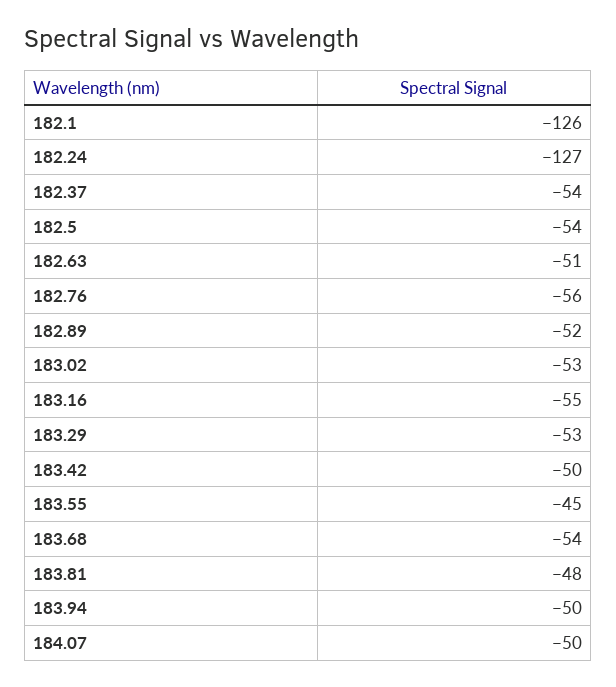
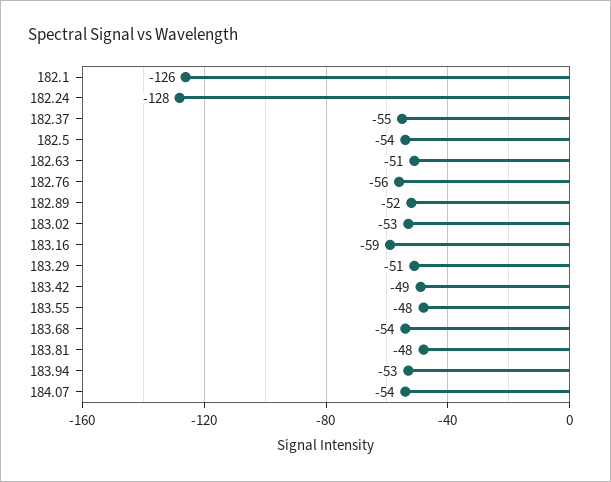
182.24: -127 -> -128
182.37: -54 -> -55
183.16: -55 -> -59
183.29: -53 -> -51
183.42: -50 -> -49
183.55: -45 -> -48
183.94: -50 -> -53
184.07: -50 -> -54

